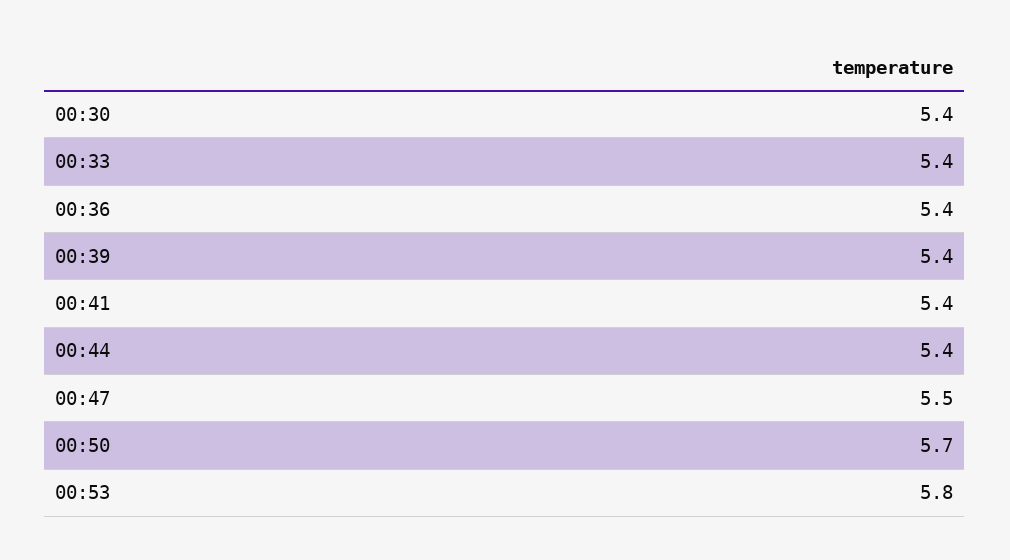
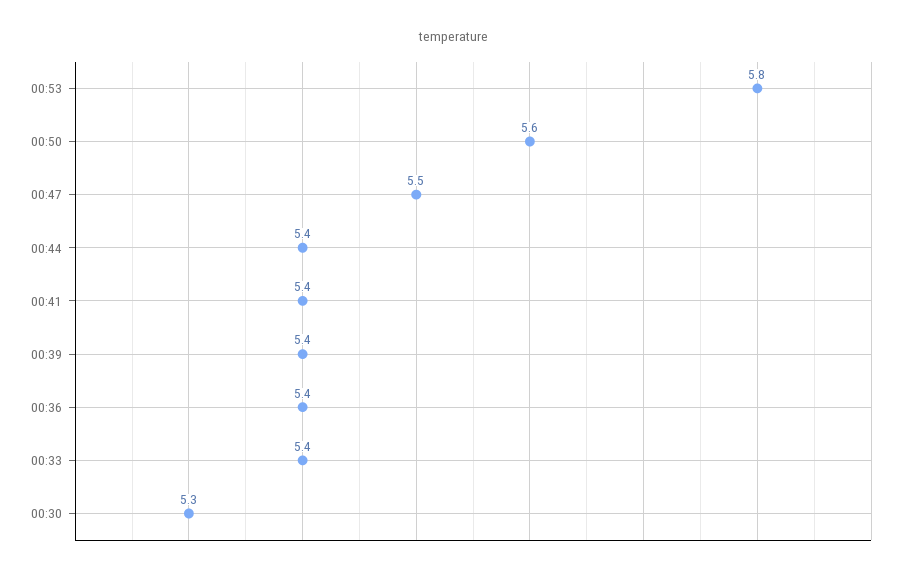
00:30: 5.4 -> 5.3
00:50: 5.7 -> 5.6

